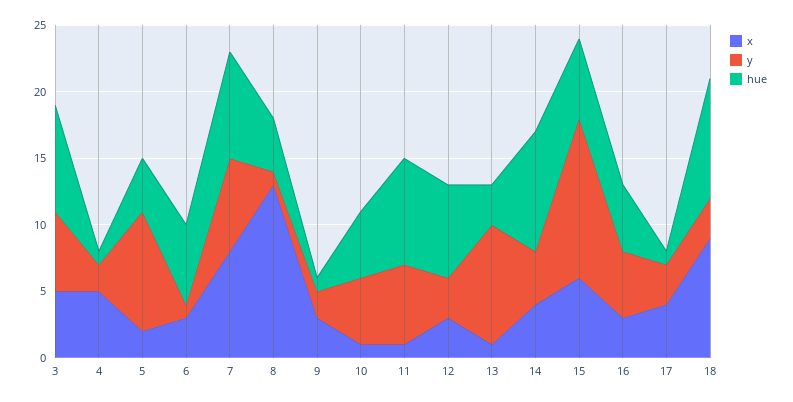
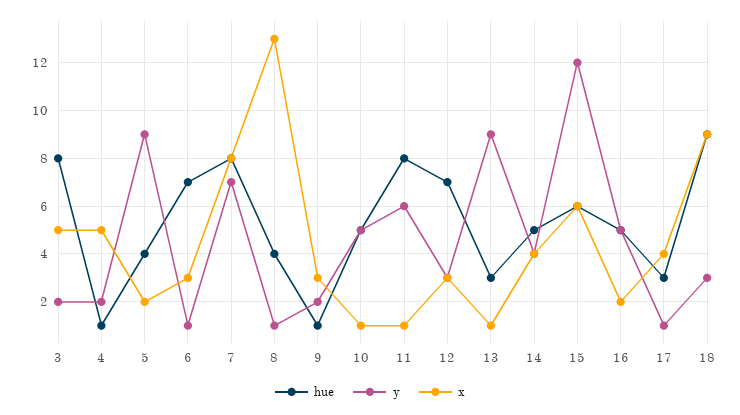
y, 3: 6 -> 2
hue, 6: 6 -> 7
hue, 14: 9 -> 5
x, 16: 3 -> 2
y, 17: 3 -> 1
hue, 17: 1 -> 3

